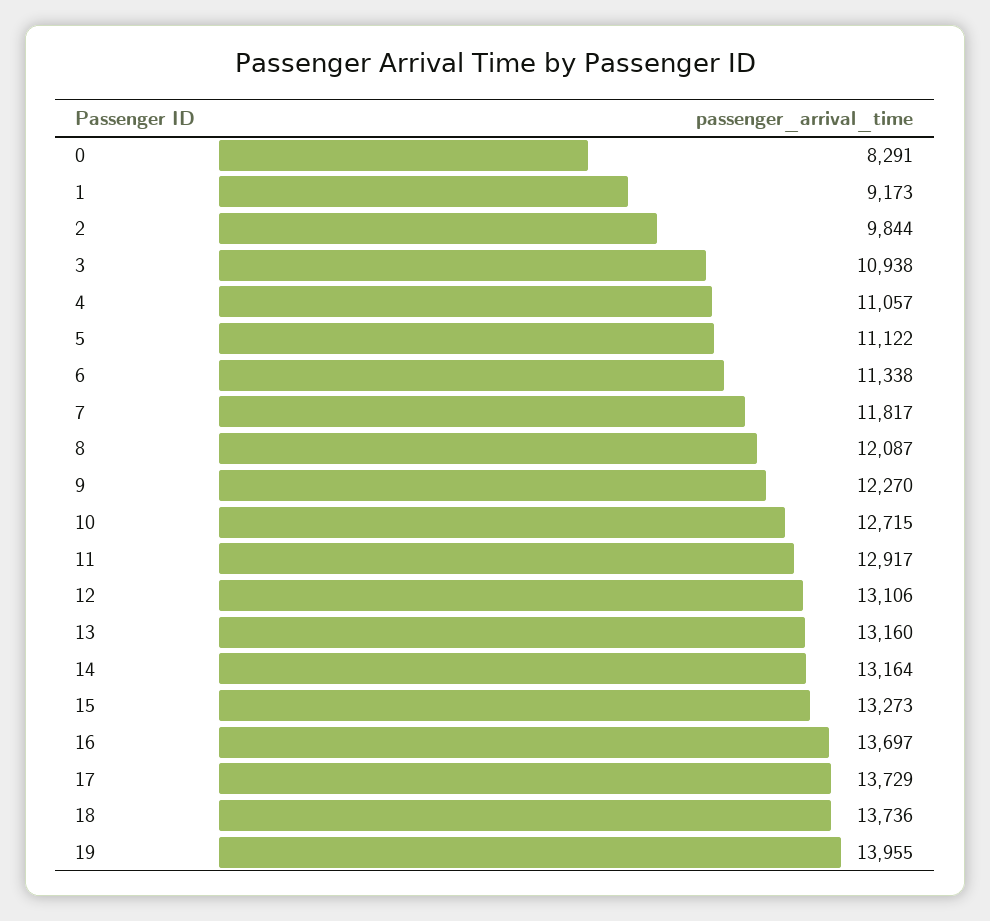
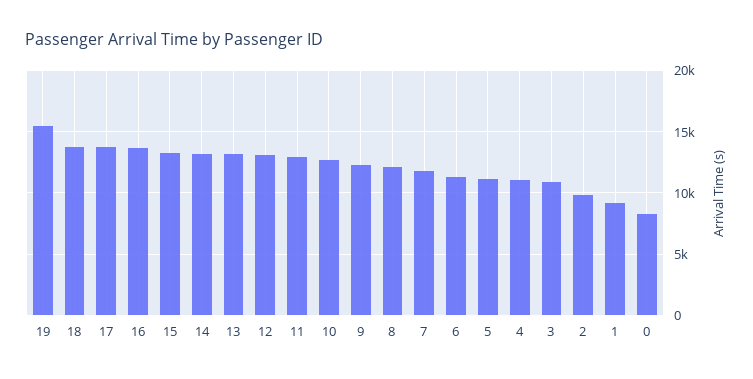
19: 13955 -> 15500

